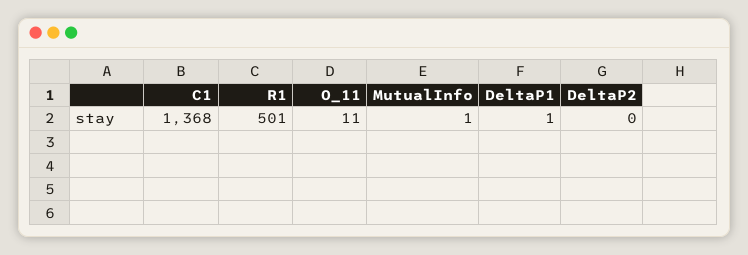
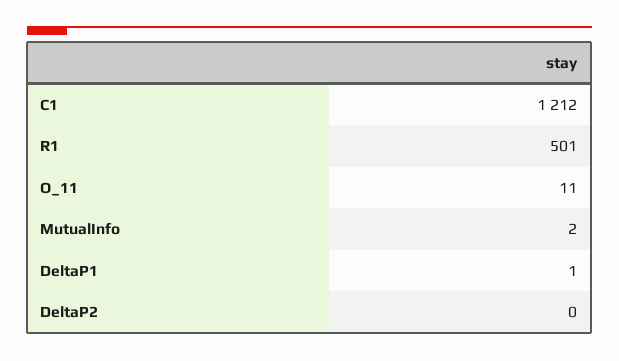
C1: 1368 -> 1212
MutualInfo: 1 -> 2

